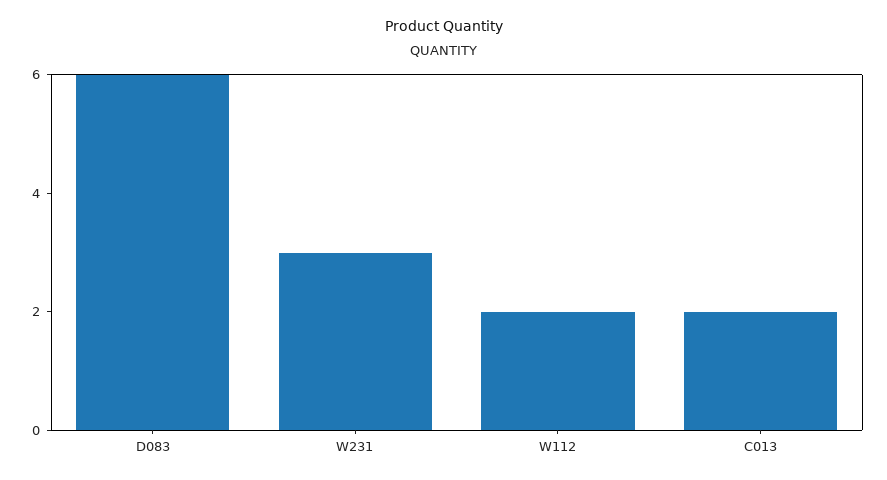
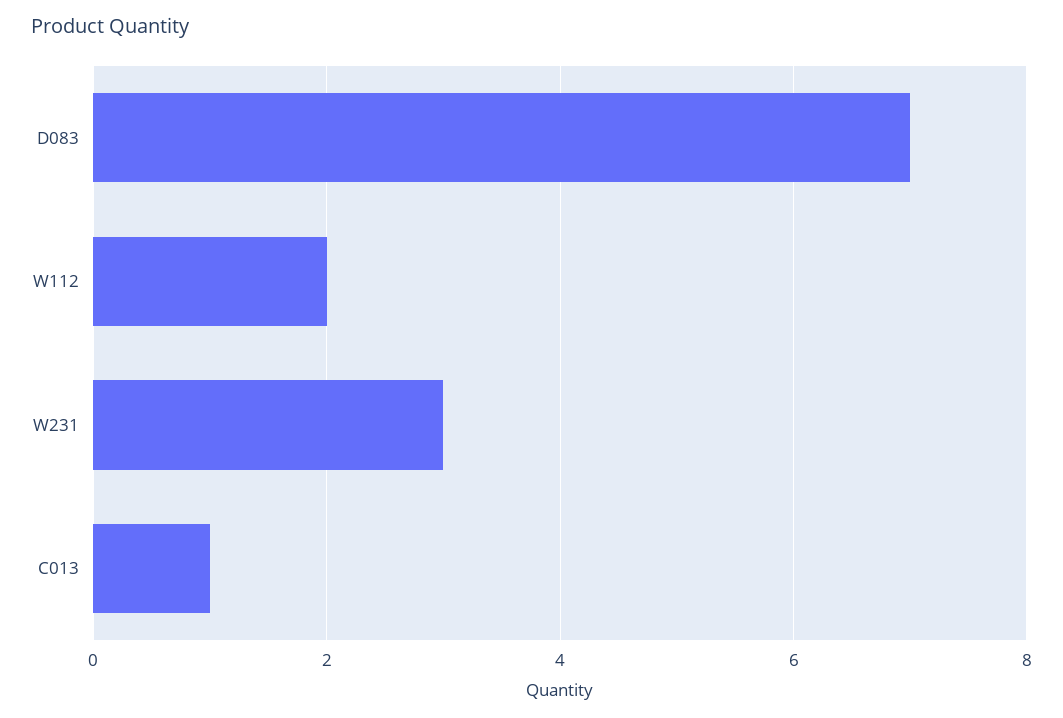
D083: 6 -> 7
C013: 2 -> 1

